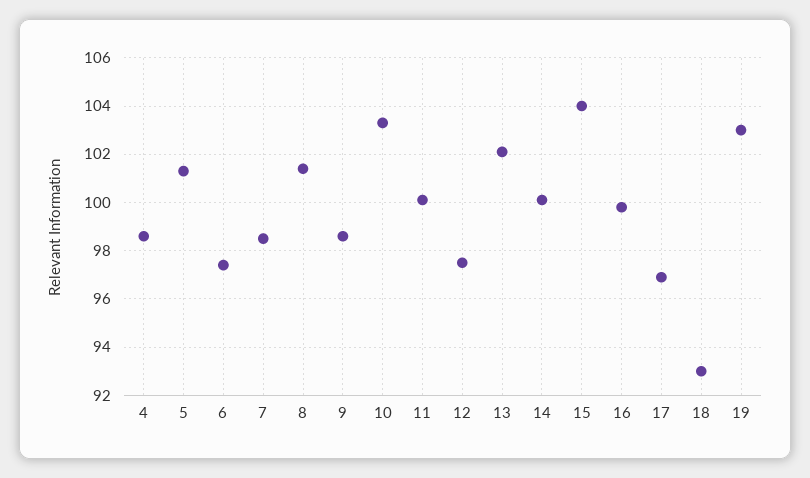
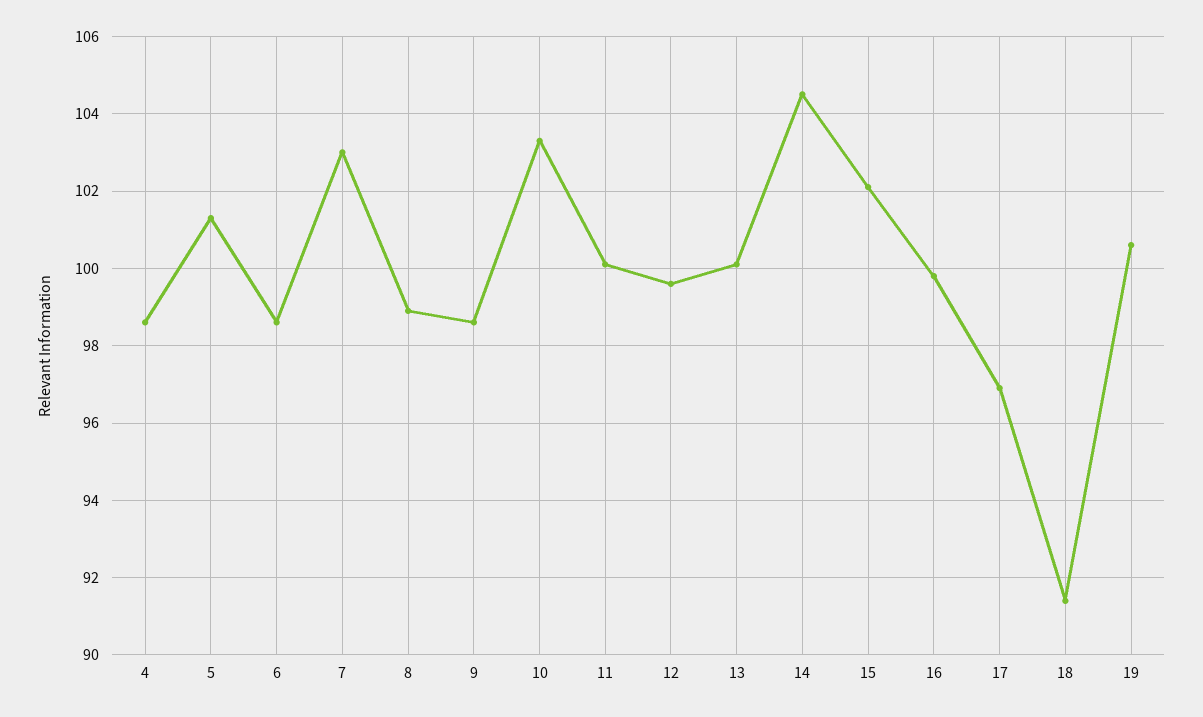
6: 97.5 -> 98.5
7: 98.5 -> 103
8: 101.5 -> 99
12: 97.5 -> 99.5
13: 102 -> 100
14: 100 -> 104.5
15: 104 -> 102
18: 93 -> 91.5
19: 103 -> 100.5

